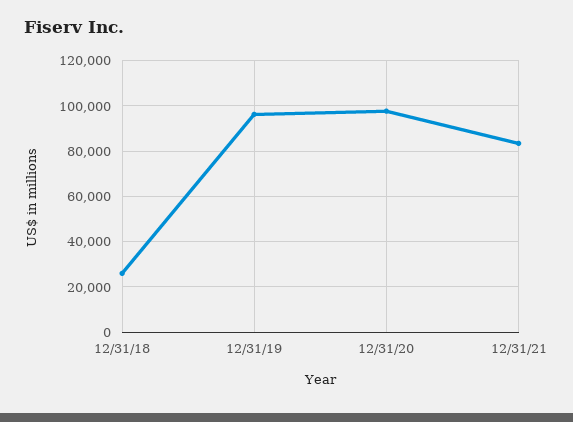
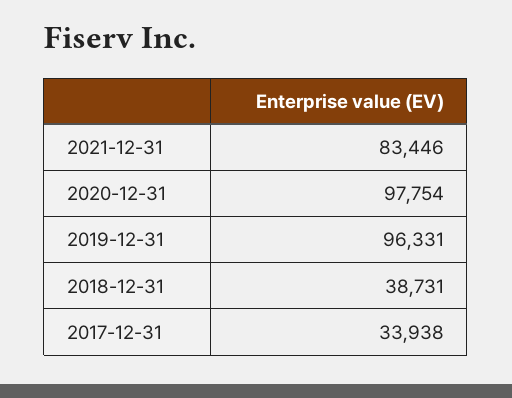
12/31/18: 25000 -> 38731
2017-12-31: none -> 33938

